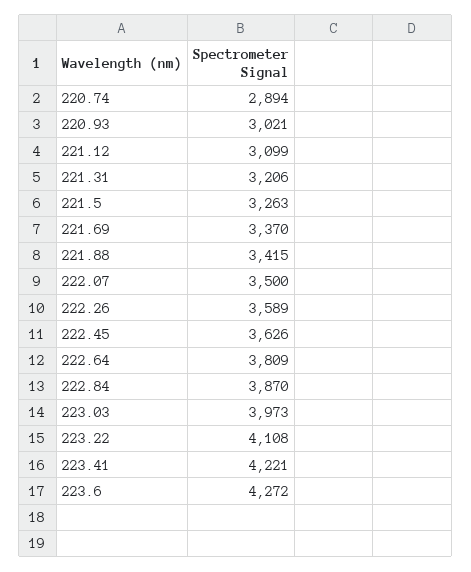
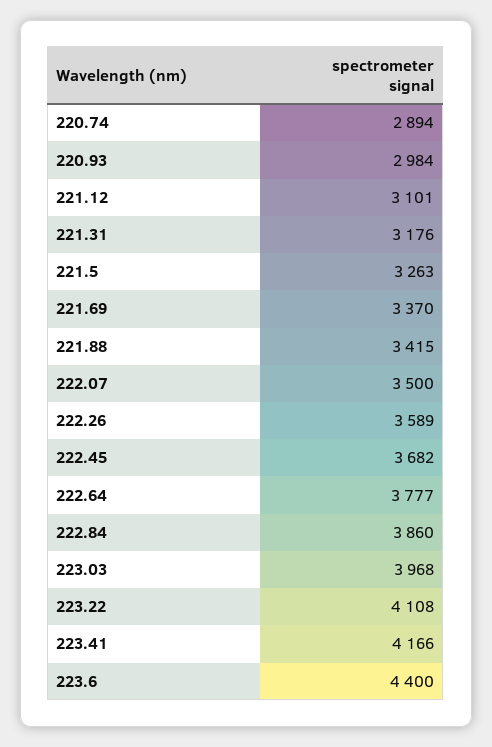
220.93: 3021 -> 2984
221.12: 3099 -> 3101
221.31: 3206 -> 3176
222.45: 3626 -> 3682
222.64: 3809 -> 3777
222.84: 3870 -> 3860
223.03: 3973 -> 3968
223.41: 4221 -> 4166
223.6: 4272 -> 4400

